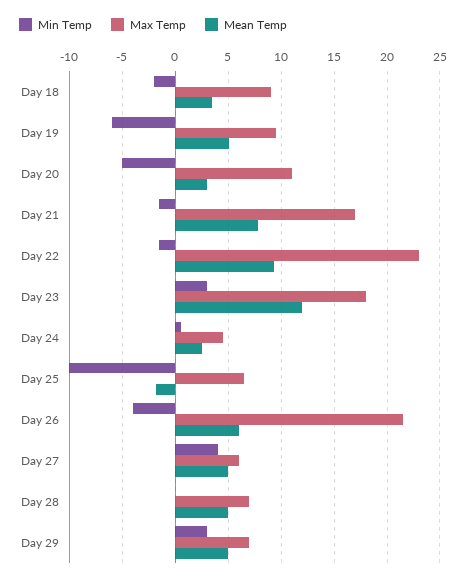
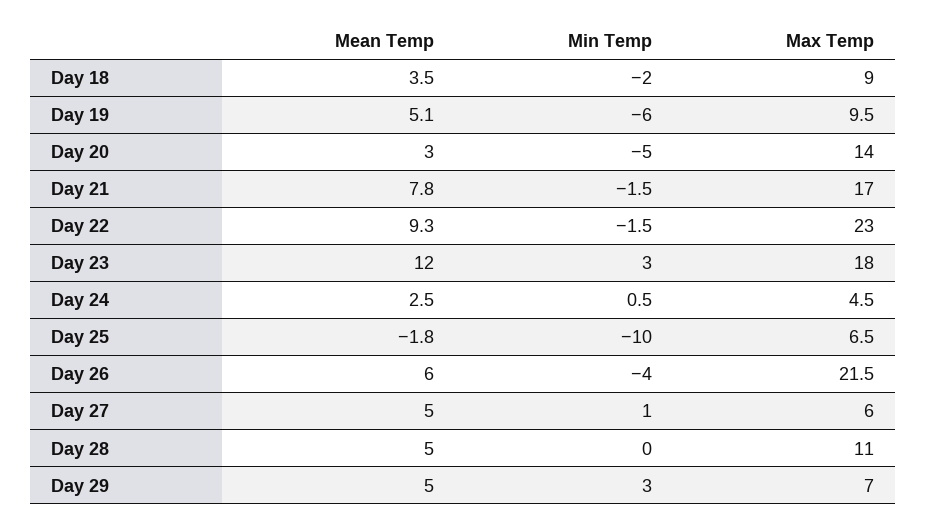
Max Temp, Day 20: 11 -> 14
Min Temp, Day 27: 4 -> 1
Max Temp, Day 28: 7 -> 11

